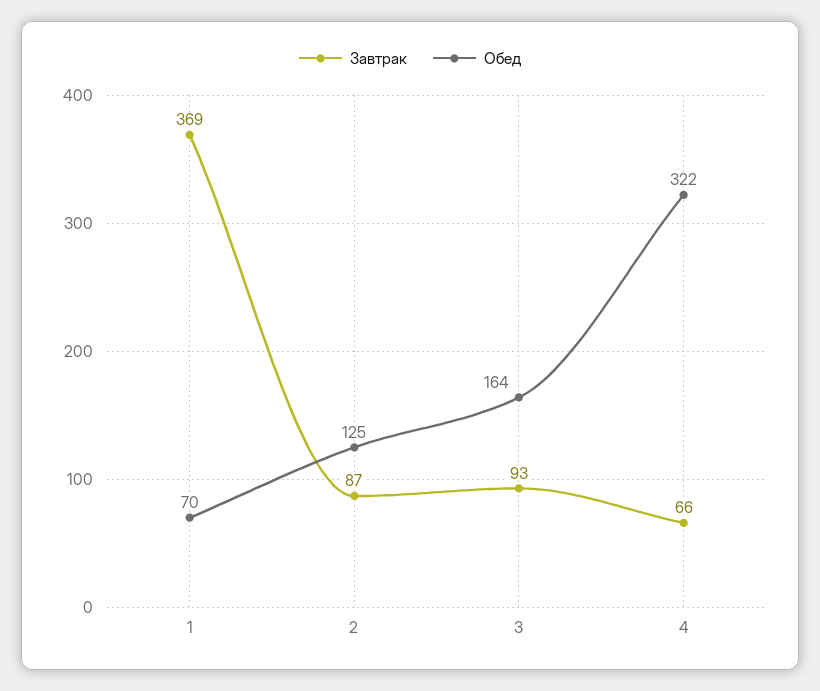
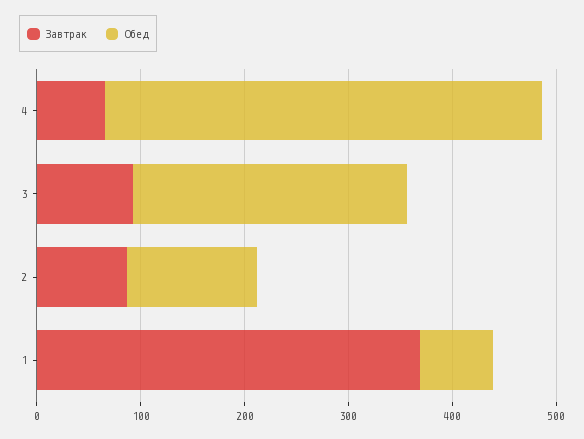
Обед, 3: 164 -> 260
Обед, 4: 322 -> 420

